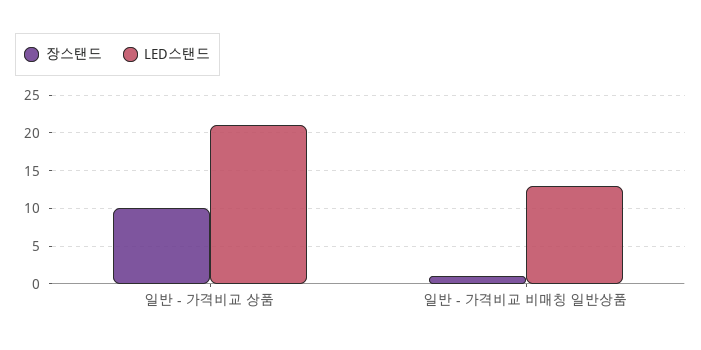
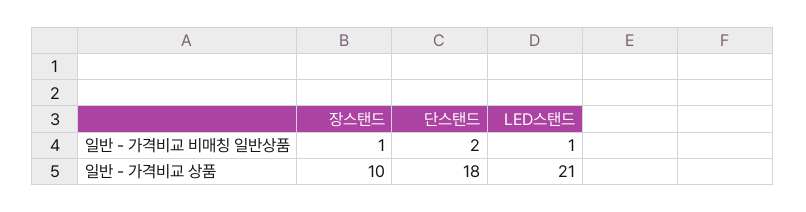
LED스탠드, 일반 - 가격비교 비매칭 일반상품: 13 -> 1
단스탠드, 일반 - 가격비교 비매칭 일반상품: none -> 2
단스탠드, 일반 - 가격비교 상품: none -> 18

